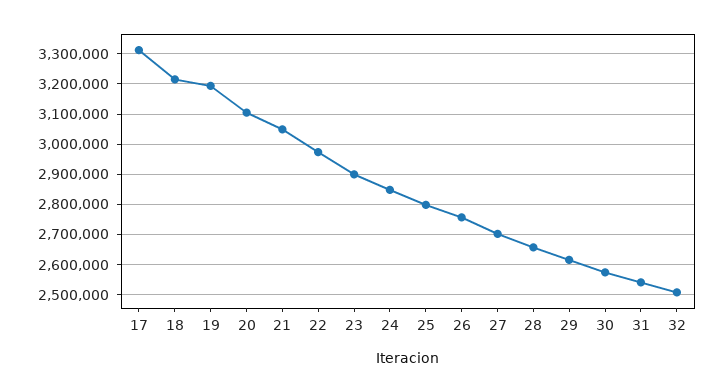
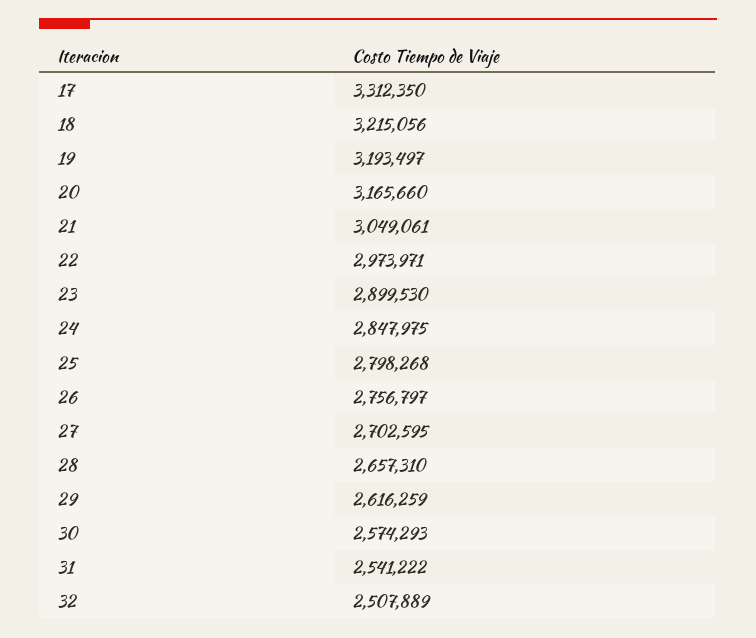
20: 3100000 -> 3165660

